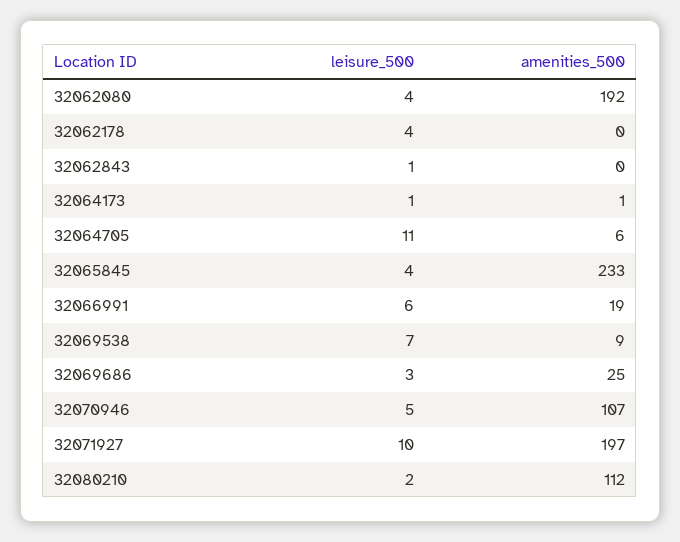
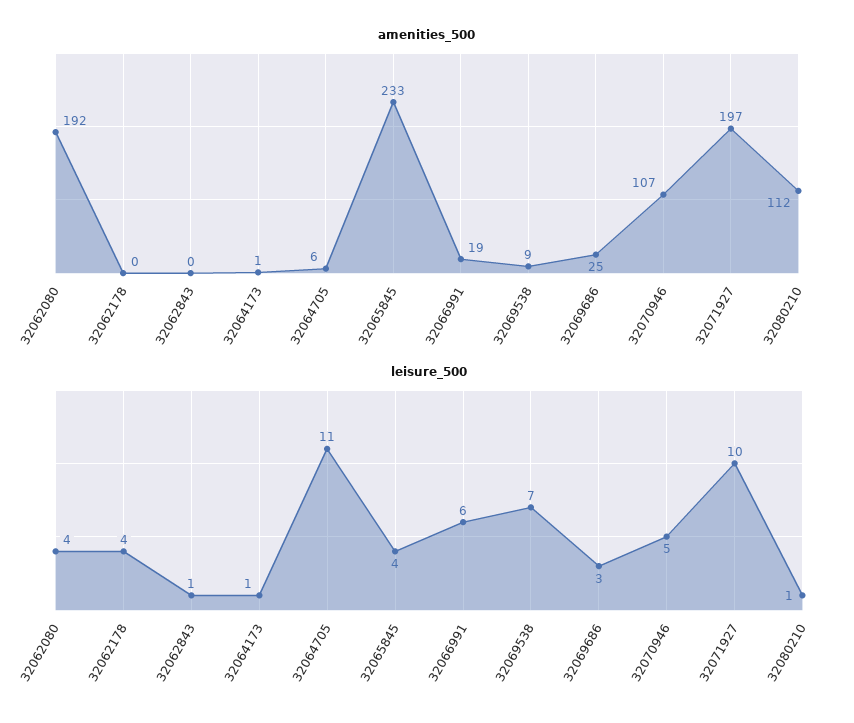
leisure_500, 32080210: 2 -> 1

